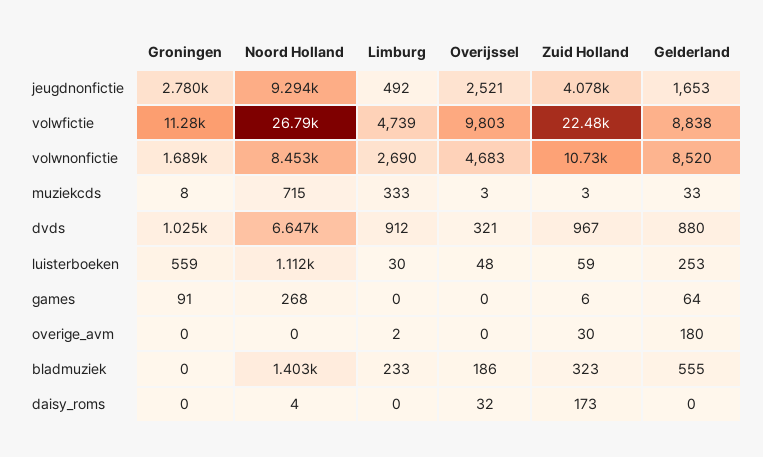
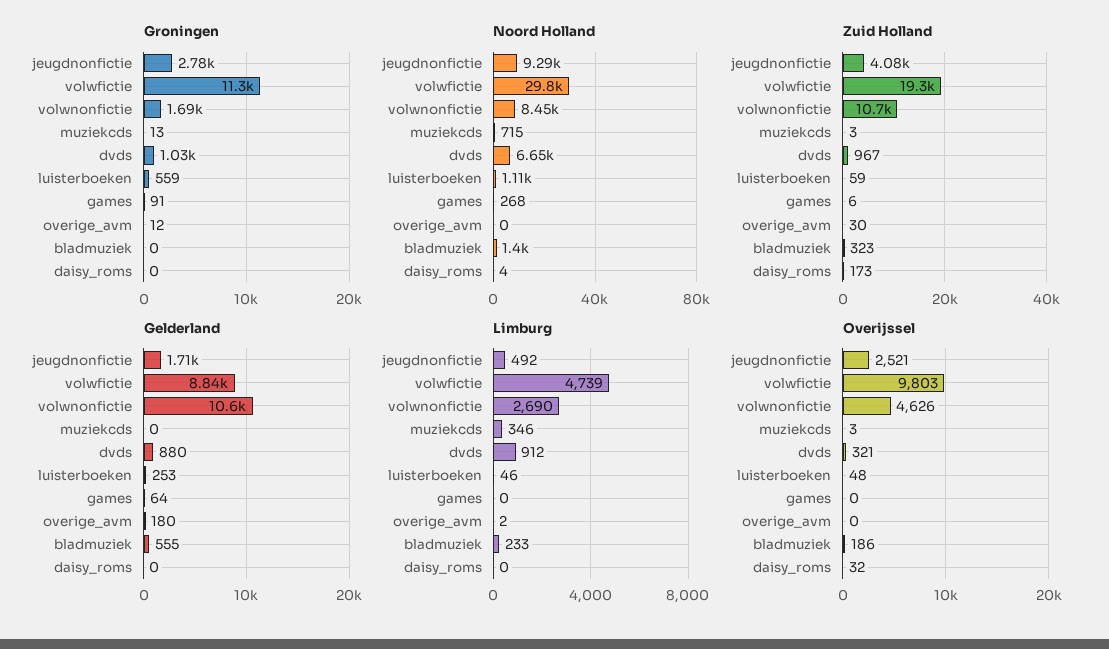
Gelderland, jeugdnonfictie: 1653 -> 1710
Noord Holland, volwfictie: 26790 -> 29800
Zuid Holland, volwfictie: 22480 -> 19300
Overijssel, volwnonfictie: 4683 -> 4626
Gelderland, volwnonfictie: 8520 -> 10600
Groningen, muziekcds: 8 -> 13
Limburg, muziekcds: 333 -> 346
Gelderland, muziekcds: 33 -> 0
Limburg, luisterboeken: 30 -> 46
Groningen, overige_avm: 0 -> 12

